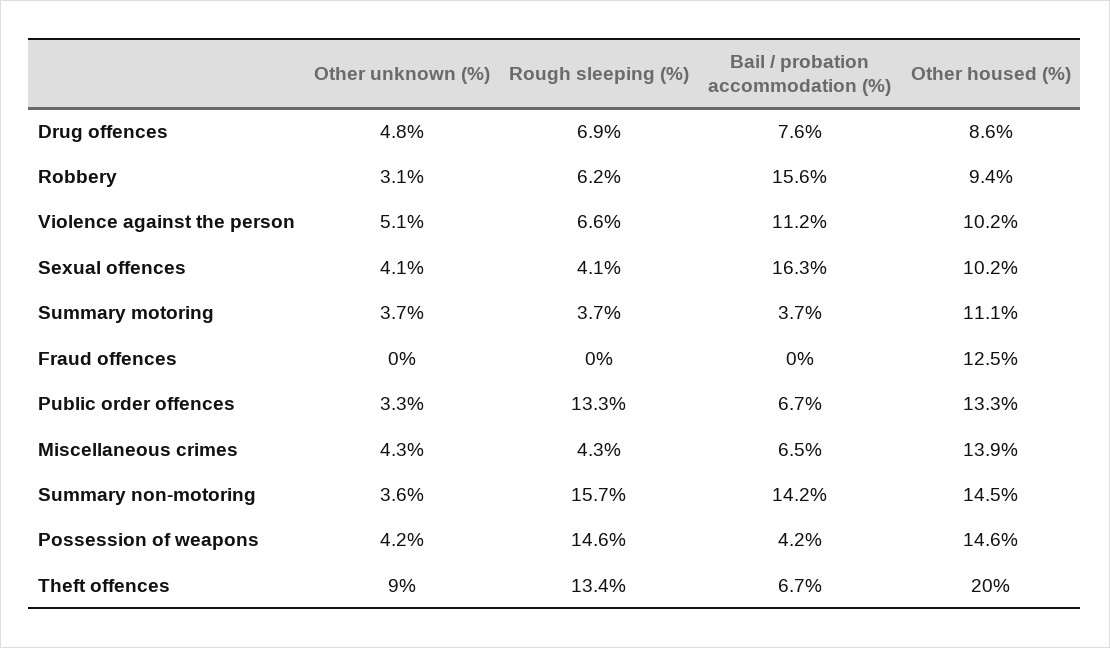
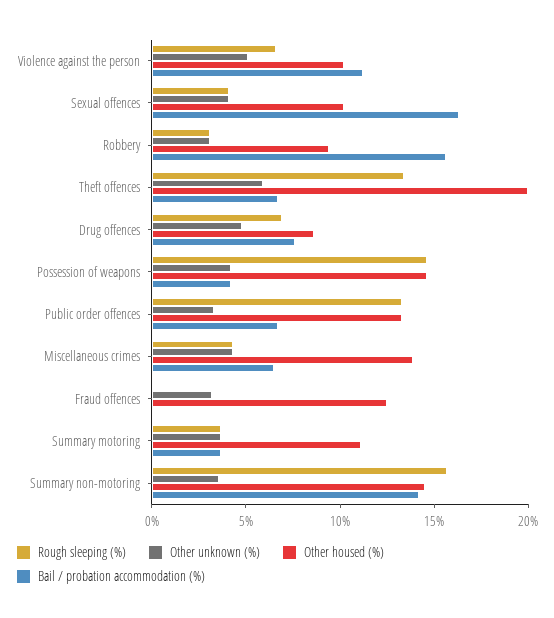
Rough sleeping (%), Robbery: 6.2 -> 3
Other unknown (%), Fraud offences: 0 -> 3
Other unknown (%), Theft offences: 9 -> 6

